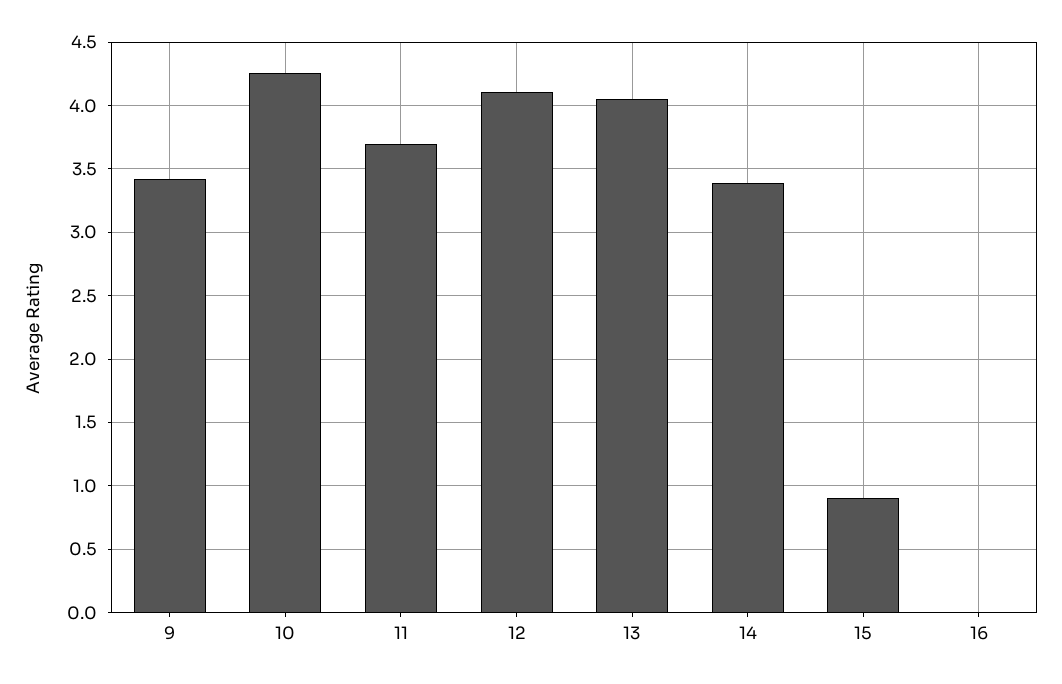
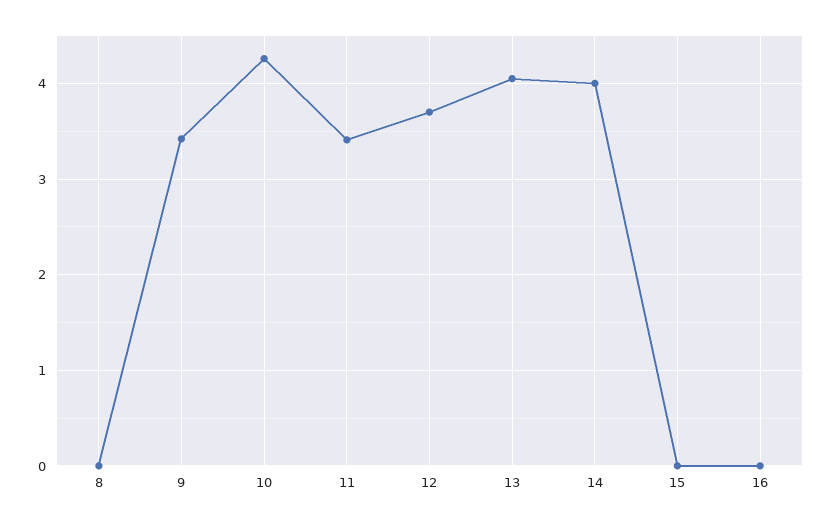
11: 3.7 -> 3.4
12: 4.1 -> 3.7
14: 3.4 -> 4
15: 0.9 -> 0
8: none -> 0

